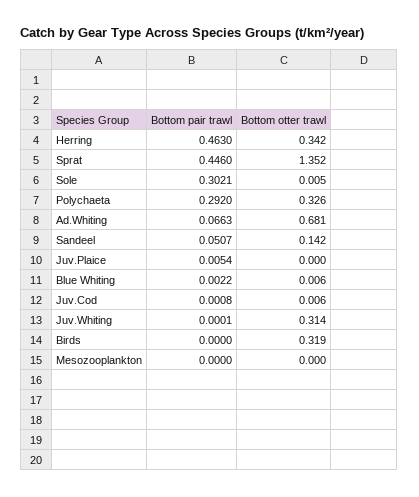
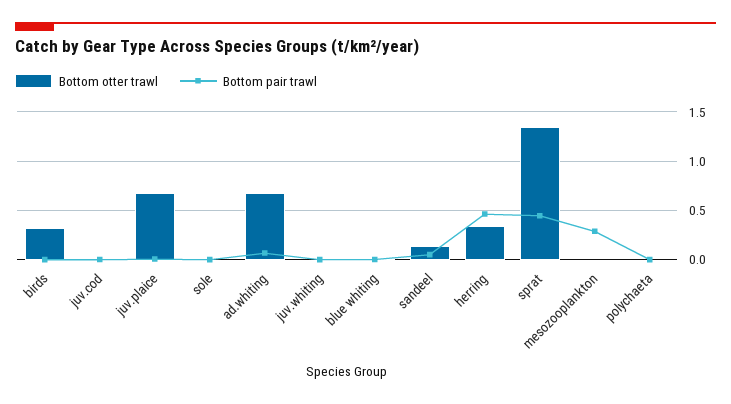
Bottom pair trawl, Sole: 0.3021 -> 0
Bottom pair trawl, Polychaeta: 0.292 -> 0
Bottom otter trawl, Polychaeta: 0.326 -> 0
Bottom otter trawl, Juv.Plaice: 0 -> 0.7
Bottom otter trawl, Juv.Whiting: 0.314 -> 0
Bottom pair trawl, Mesozooplankton: 0 -> 0.3

